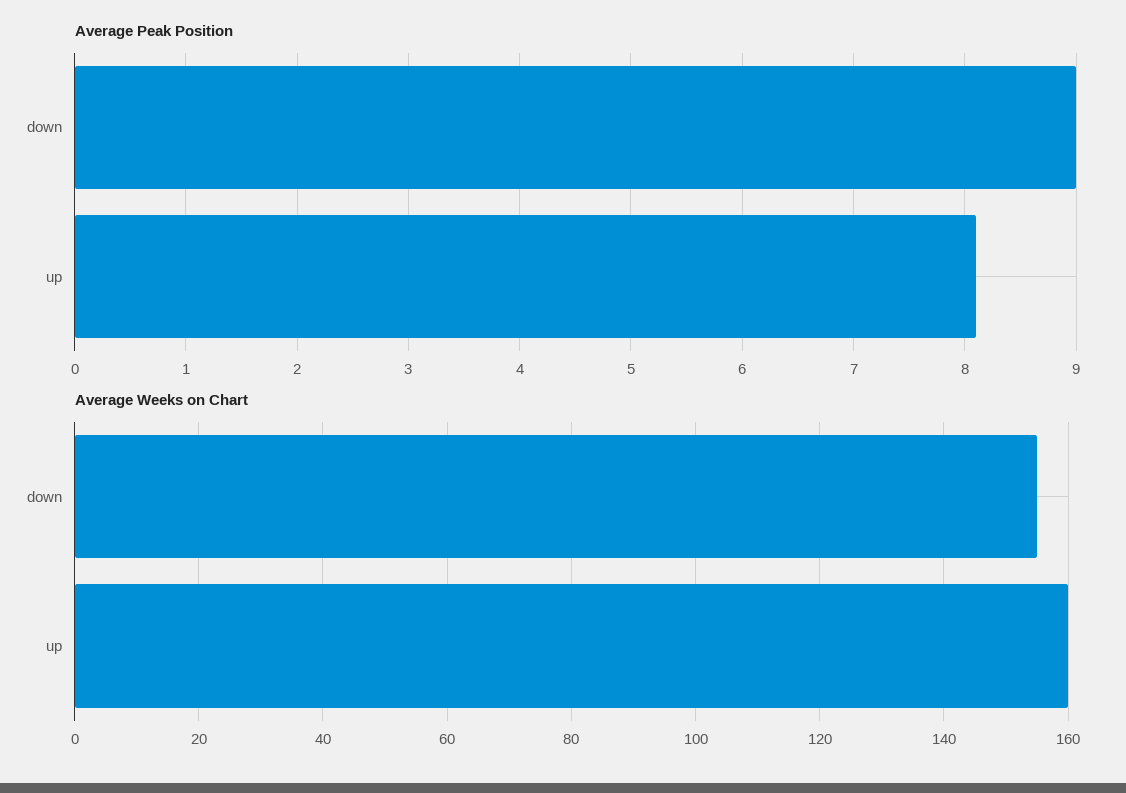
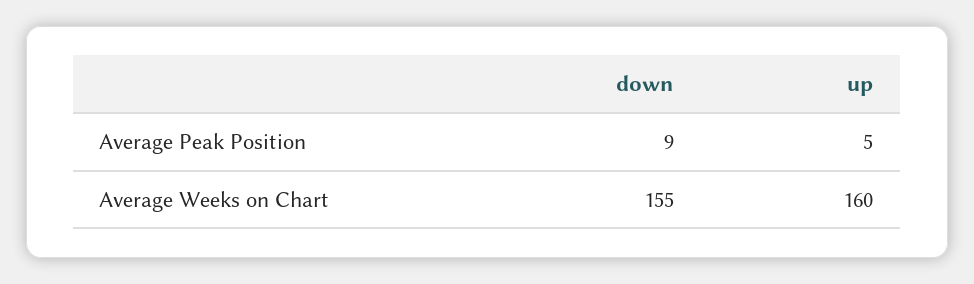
Average Peak Position, up: 8.1 -> 5

